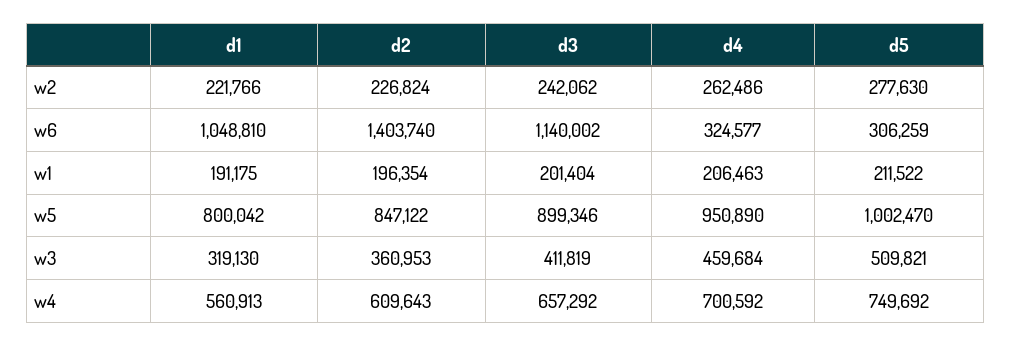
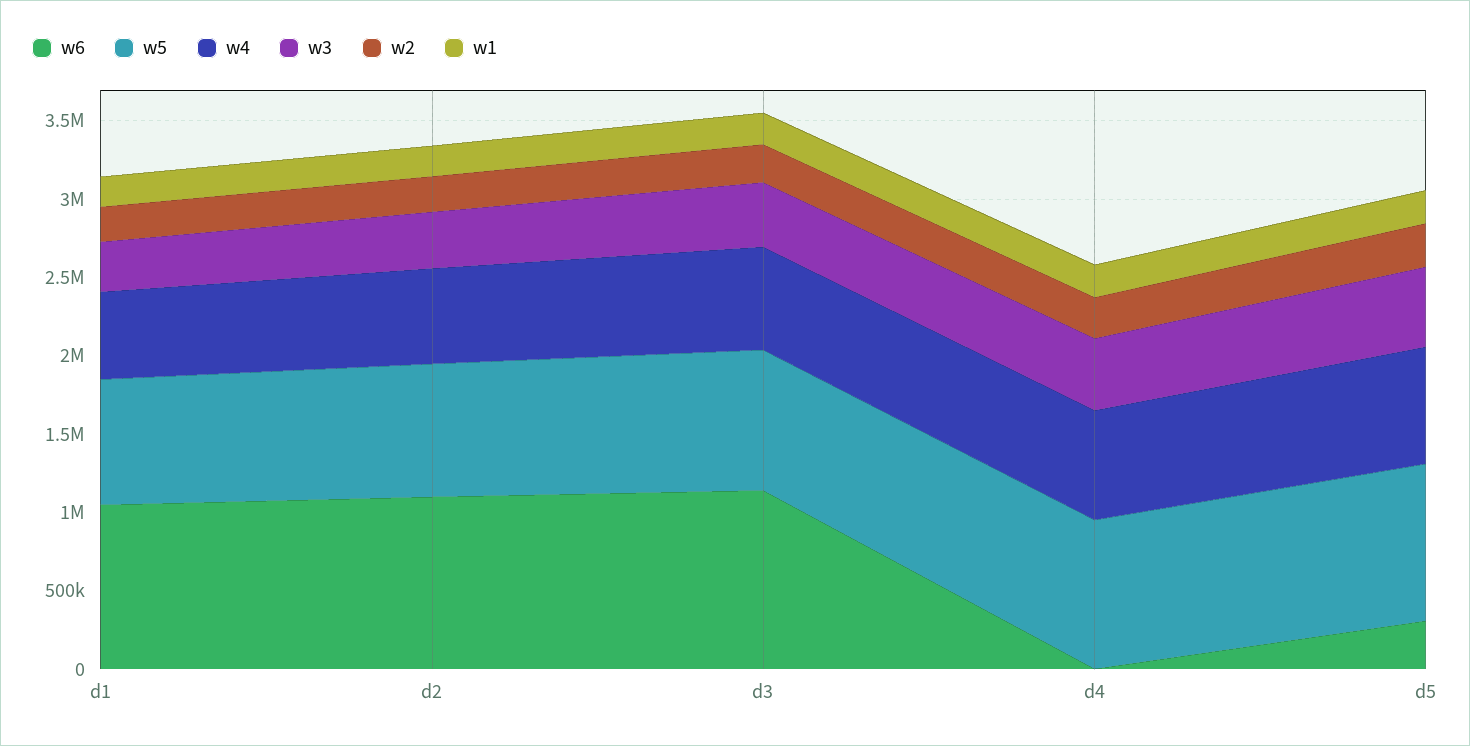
w6, d2: 1403740 -> 1100000
w6, d4: 324577 -> 0

